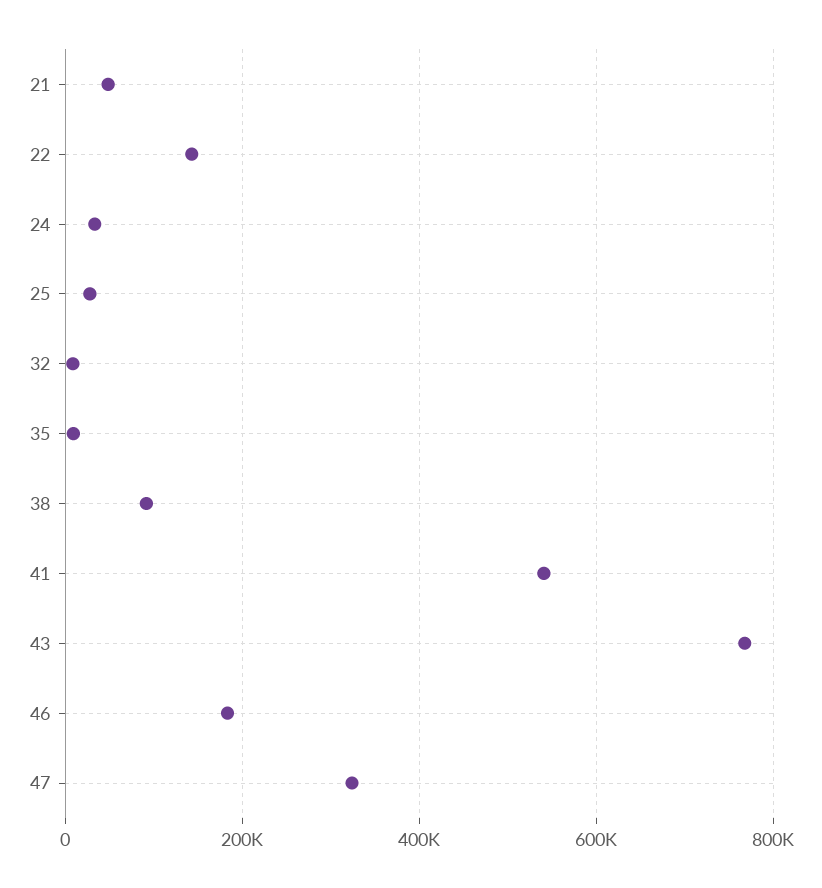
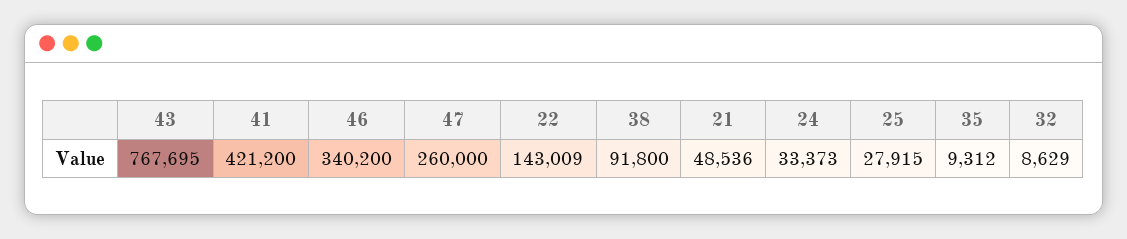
41: 540000 -> 421200
46: 180000 -> 340200
47: 320000 -> 260000

